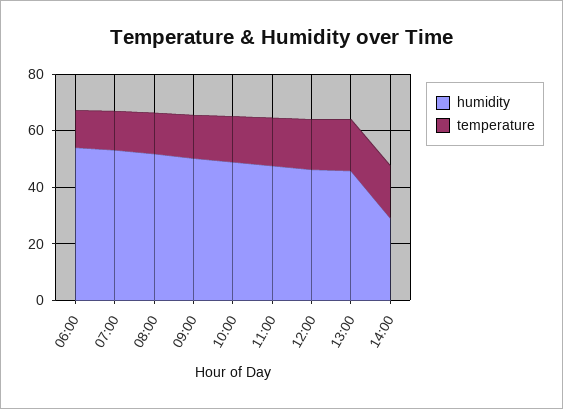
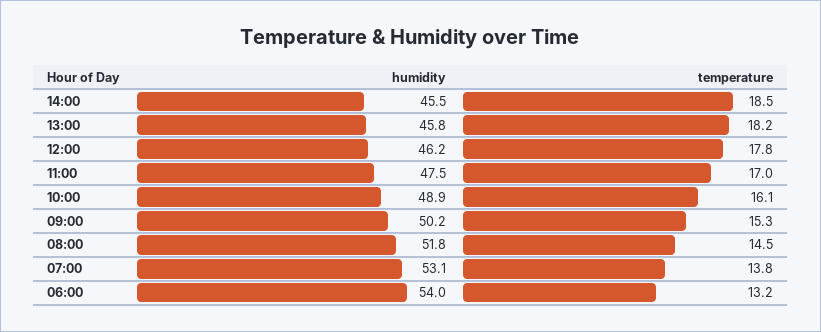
humidity, 14:00: 30 -> 45.5

